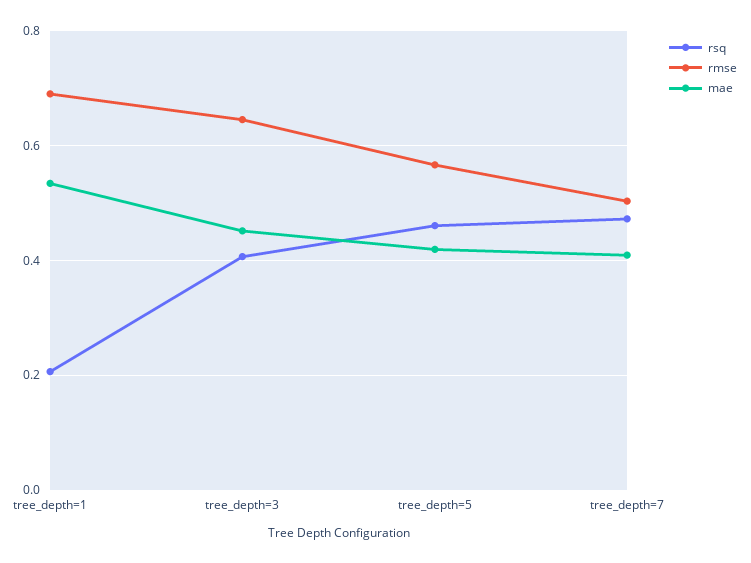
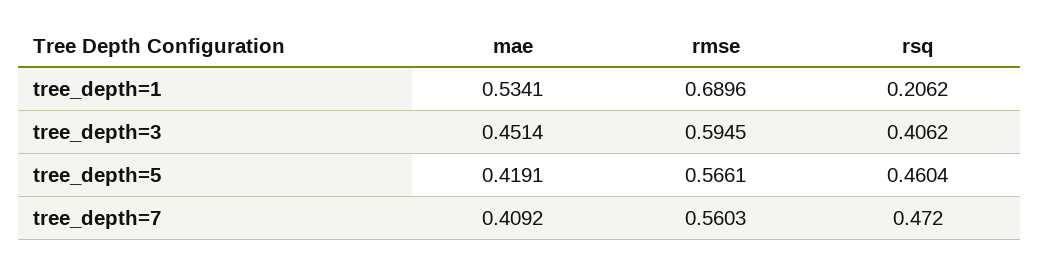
rmse, tree_depth=3: 0.64 -> 0.5945
rmse, tree_depth=7: 0.5 -> 0.5603

